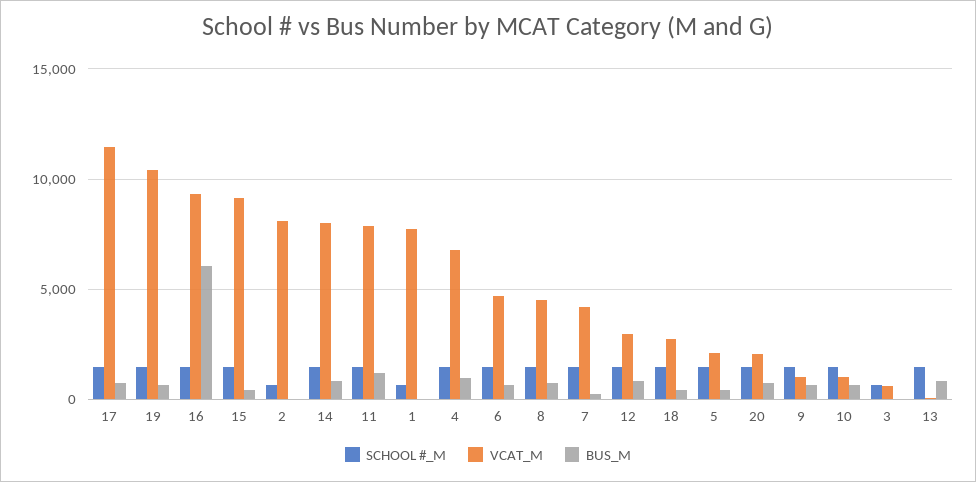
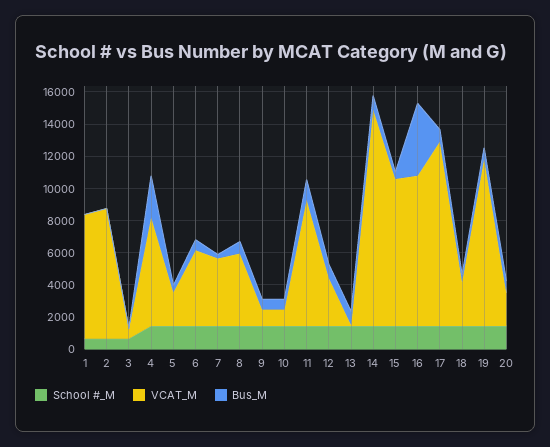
BUS_M, 16: 6000 -> 4500
VCAT_M, 14: 8000 -> 13500
BUS_M, 4: 1000 -> 2500

